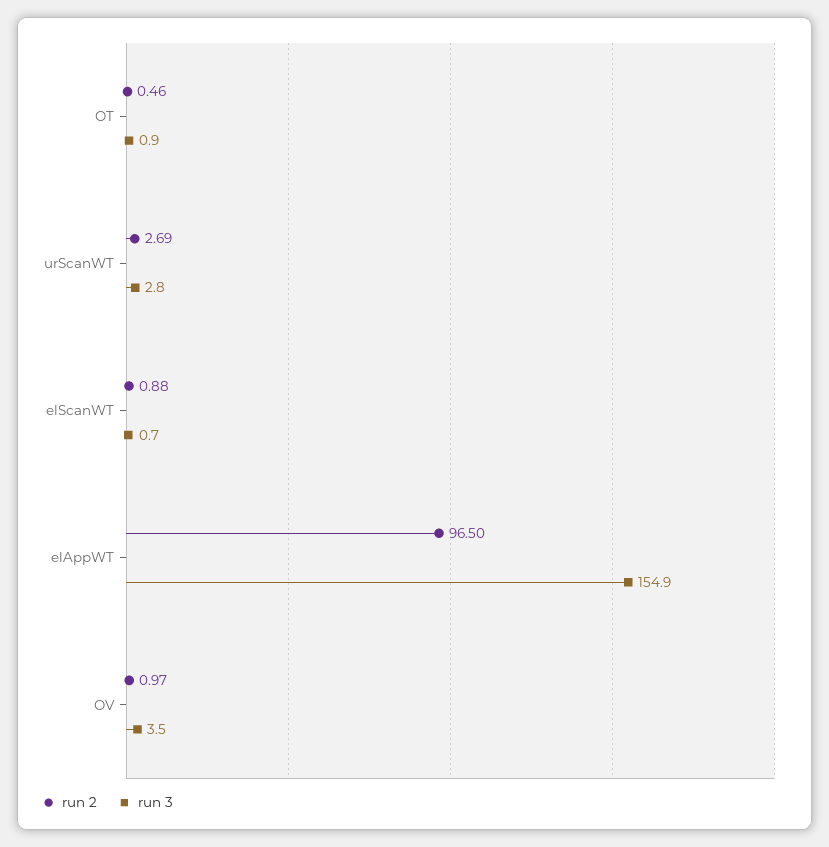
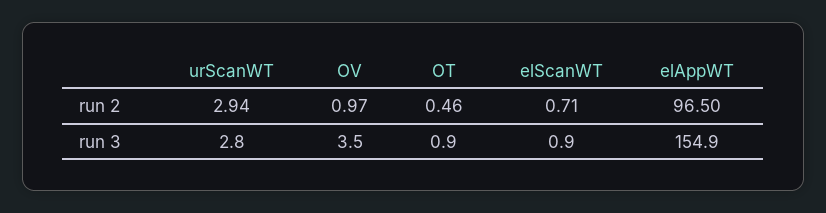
run 2, urScanWT: 2.69 -> 2.94
run 2, elScanWT: 0.88 -> 0.71
run 3, elScanWT: 0.7 -> 0.9

